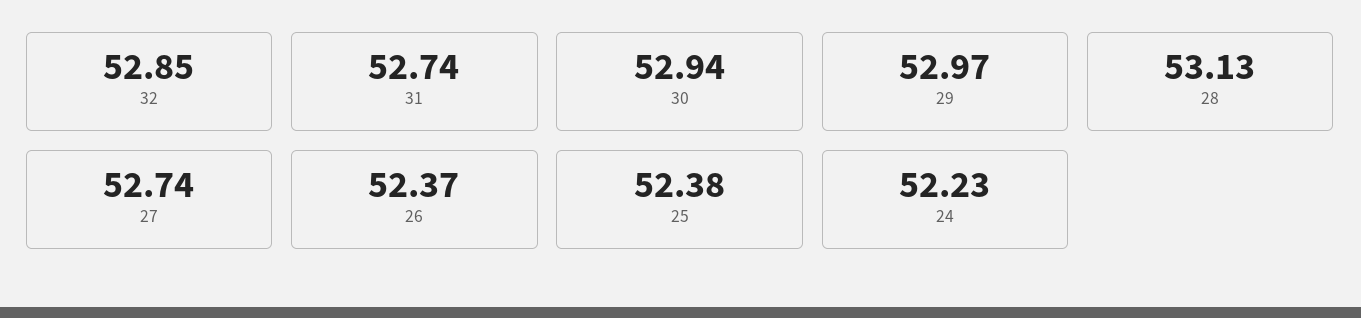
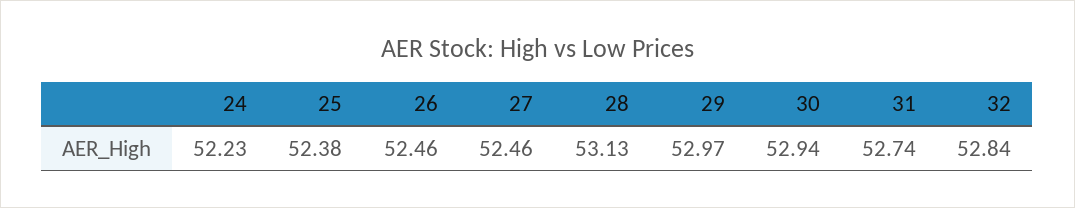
32: 52.85 -> 52.84
27: 52.74 -> 52.46
26: 52.37 -> 52.46

